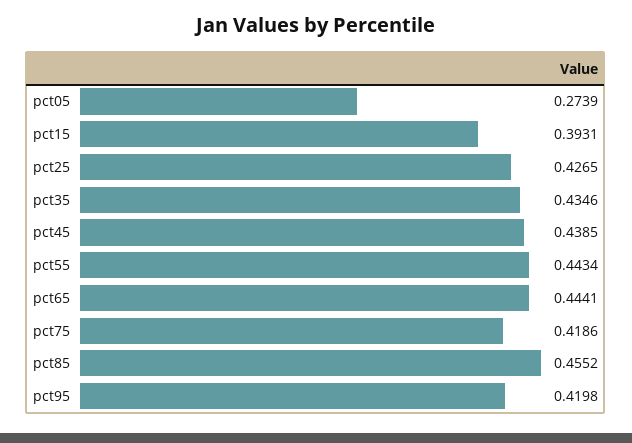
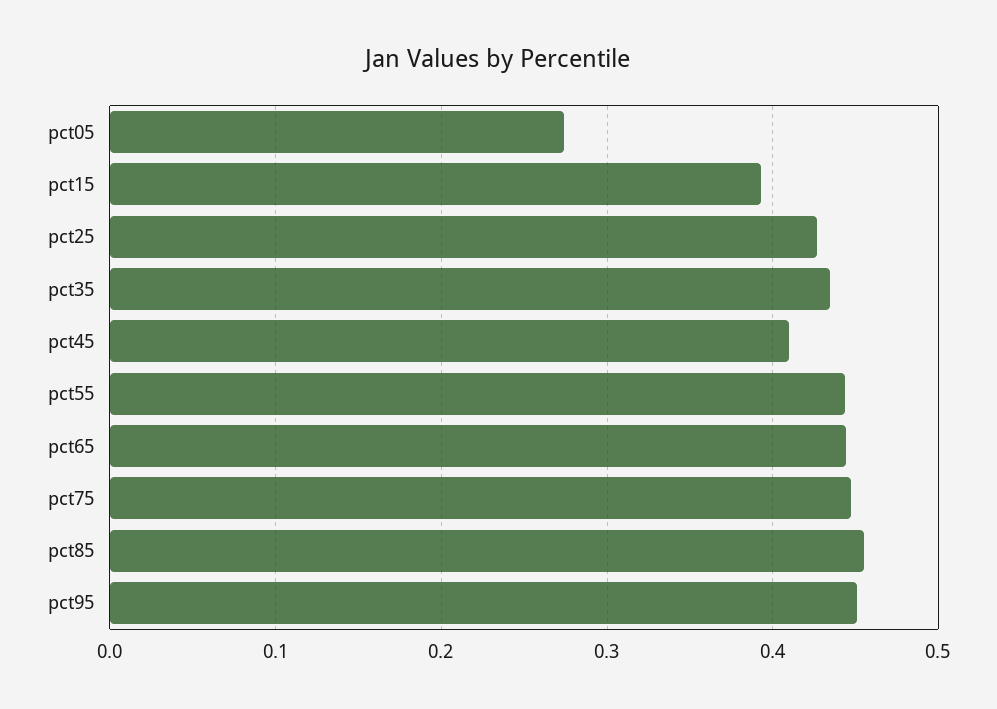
pct45: 0.4385 -> 0.41
pct75: 0.4186 -> 0.45
pct95: 0.4198 -> 0.45

